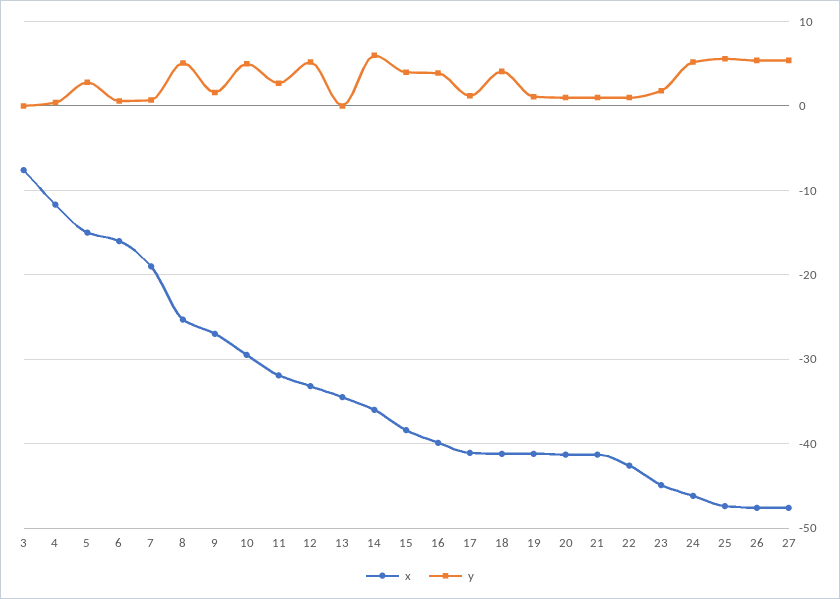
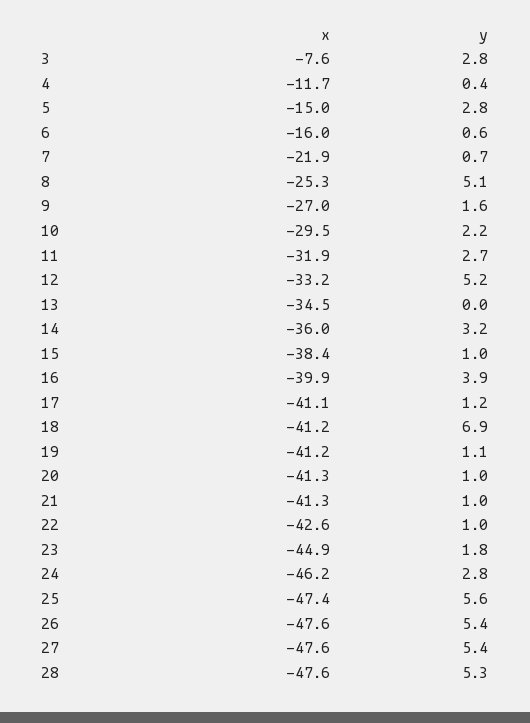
y, 3: 0 -> 2.8
x, 7: -19 -> -21.9
y, 10: 5 -> 2.2
y, 14: 6 -> 3.2
y, 15: 4 -> 1
y, 18: 4 -> 6.9
y, 24: 5 -> 2.8
x, 28: none -> -47.6
y, 28: none -> 5.3

